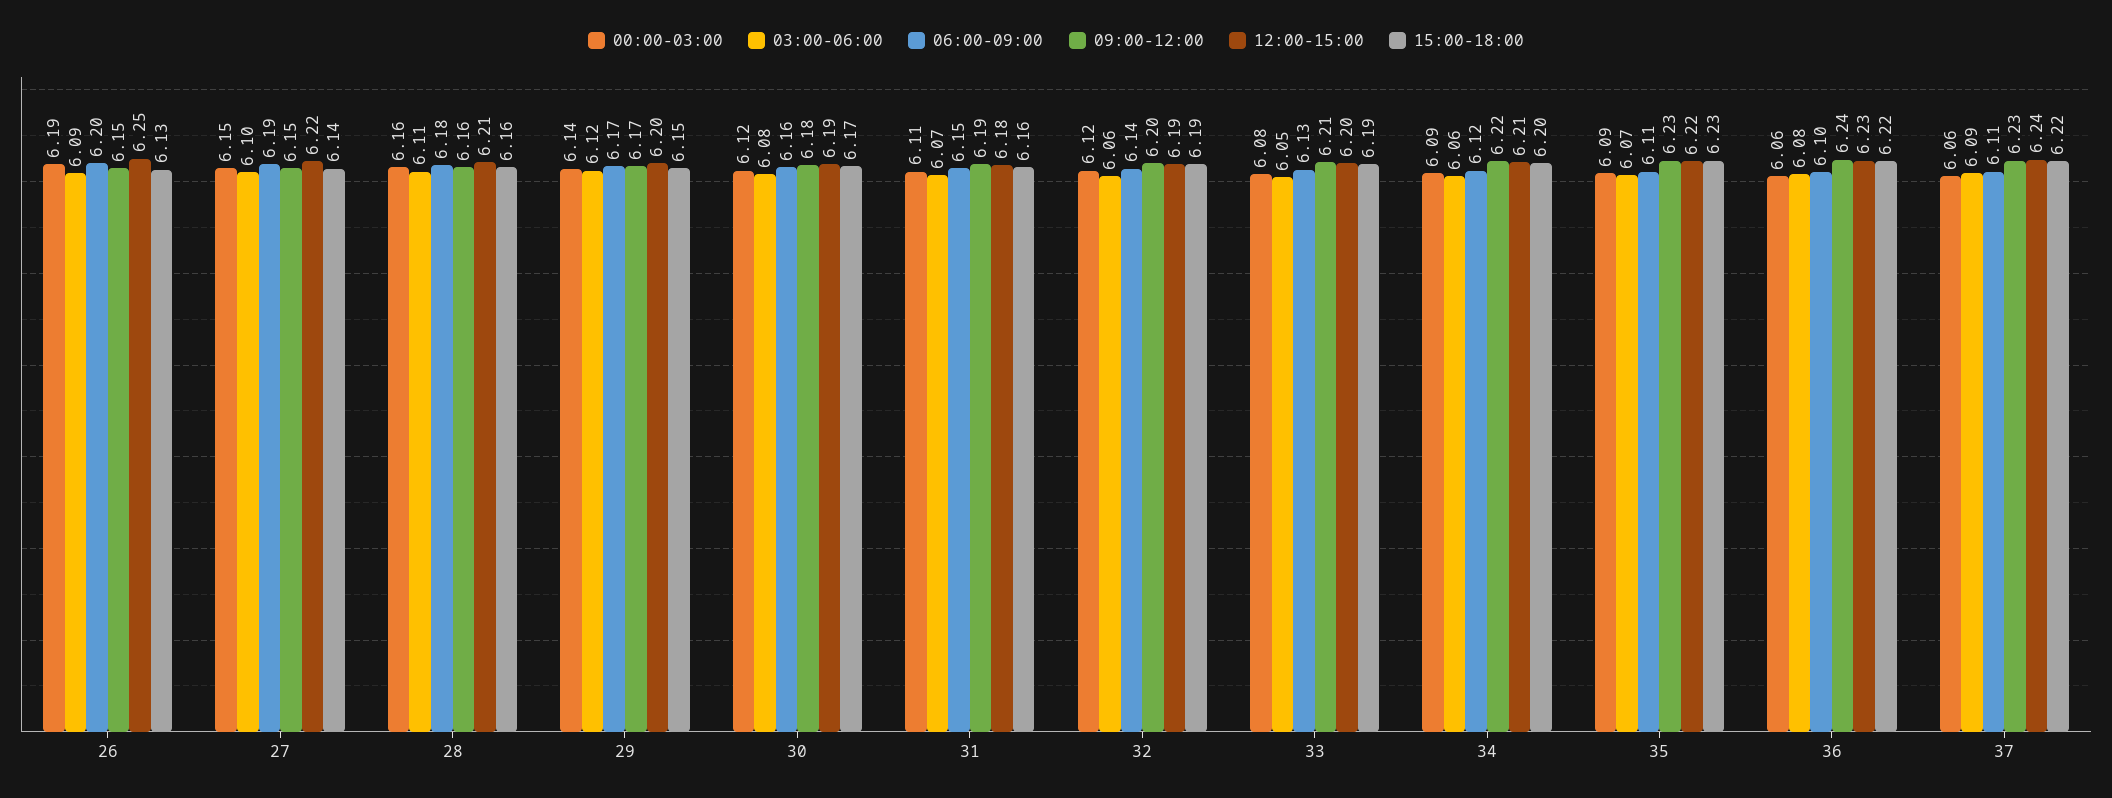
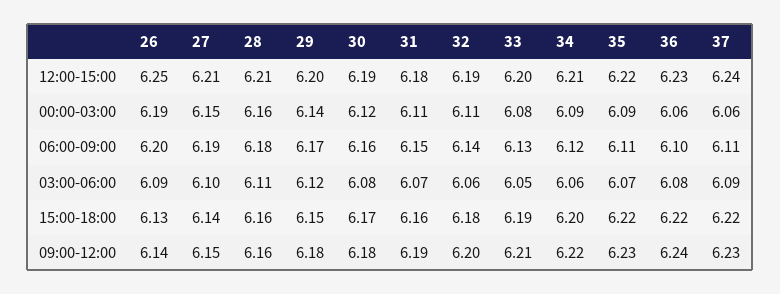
09:00-12:00, 26: 6.15 -> 6.14
12:00-15:00, 27: 6.22 -> 6.21
09:00-12:00, 29: 6.17 -> 6.18
00:00-03:00, 32: 6.12 -> 6.11
15:00-18:00, 32: 6.19 -> 6.18
15:00-18:00, 35: 6.23 -> 6.22

